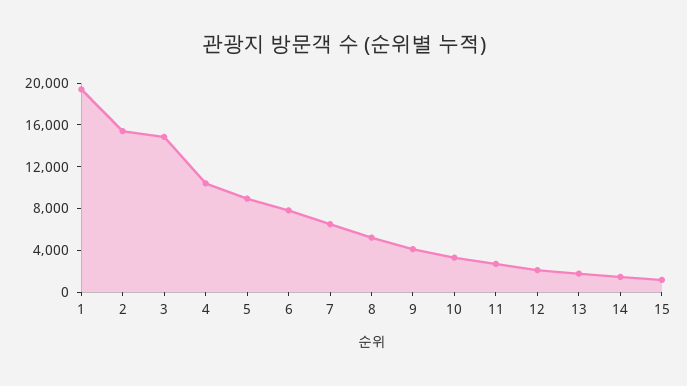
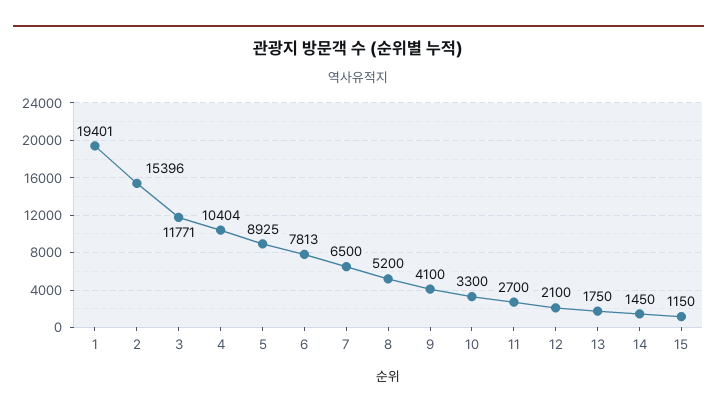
3: 15000 -> 11771

